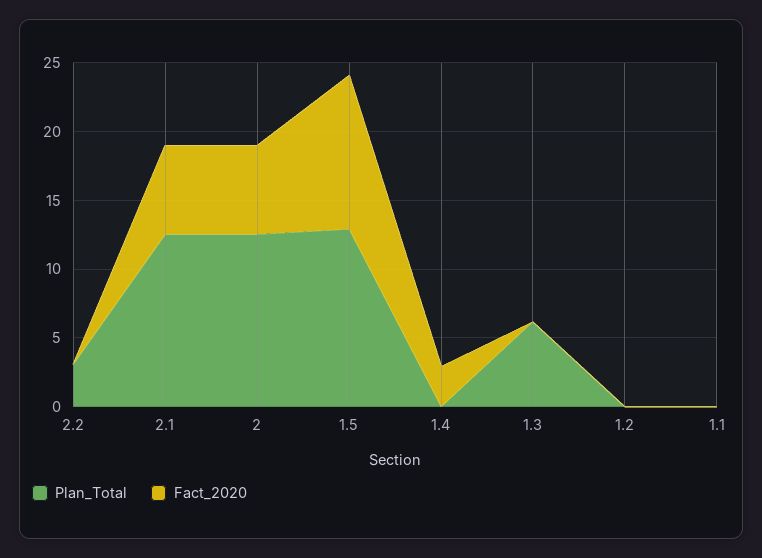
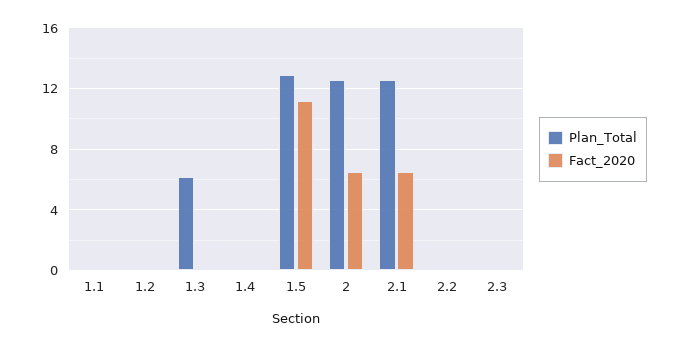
Plan_Total, 2.2: 3 -> 0
Fact_2020, 1.4: 3 -> 0
Plan_Total, 2.3: none -> 0
Fact_2020, 2.3: none -> 0

